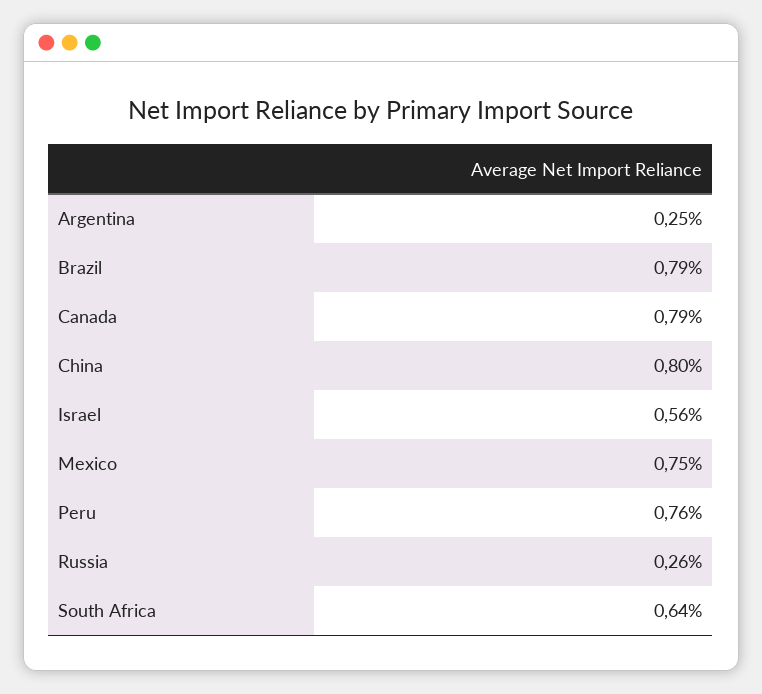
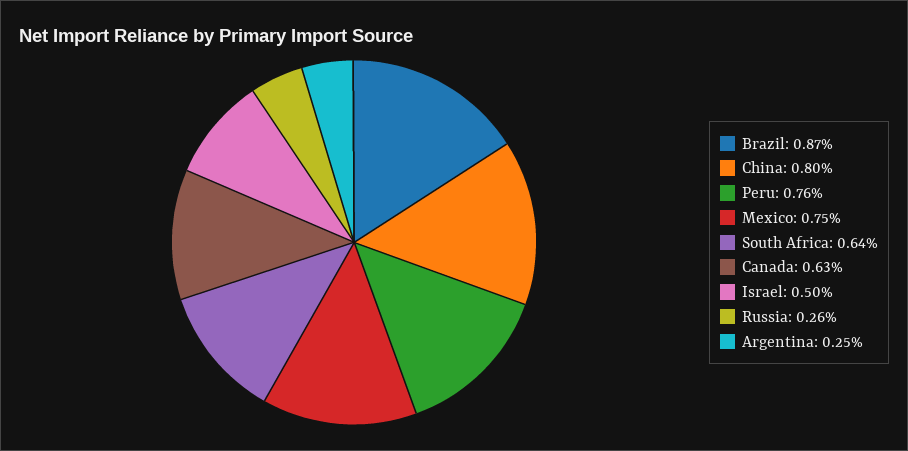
Brazil: 0.79 -> 0.87
Canada: 0.79 -> 0.63
Israel: 0.56 -> 0.5

